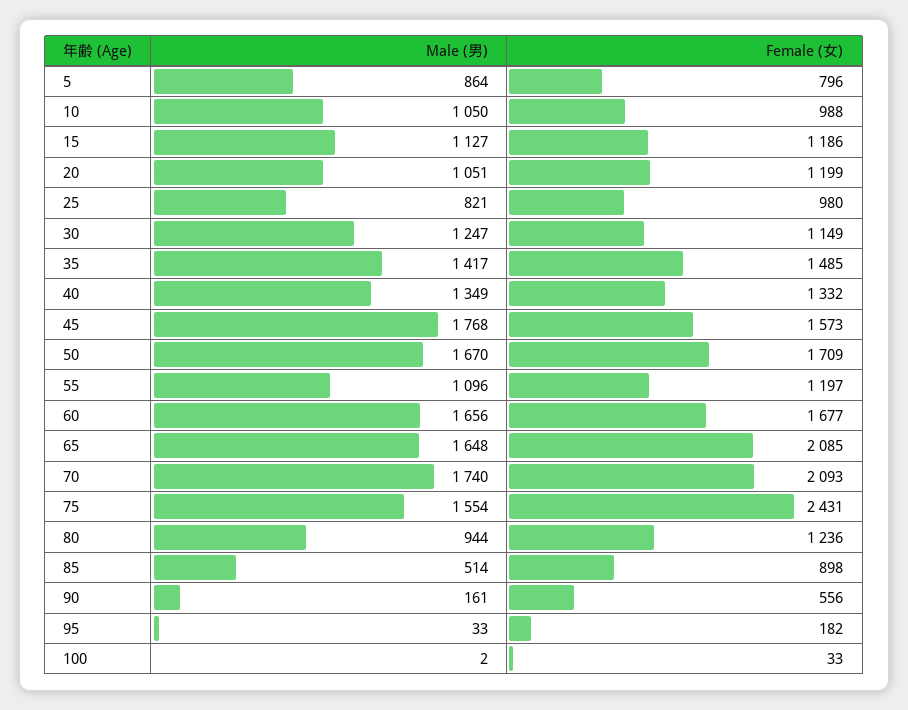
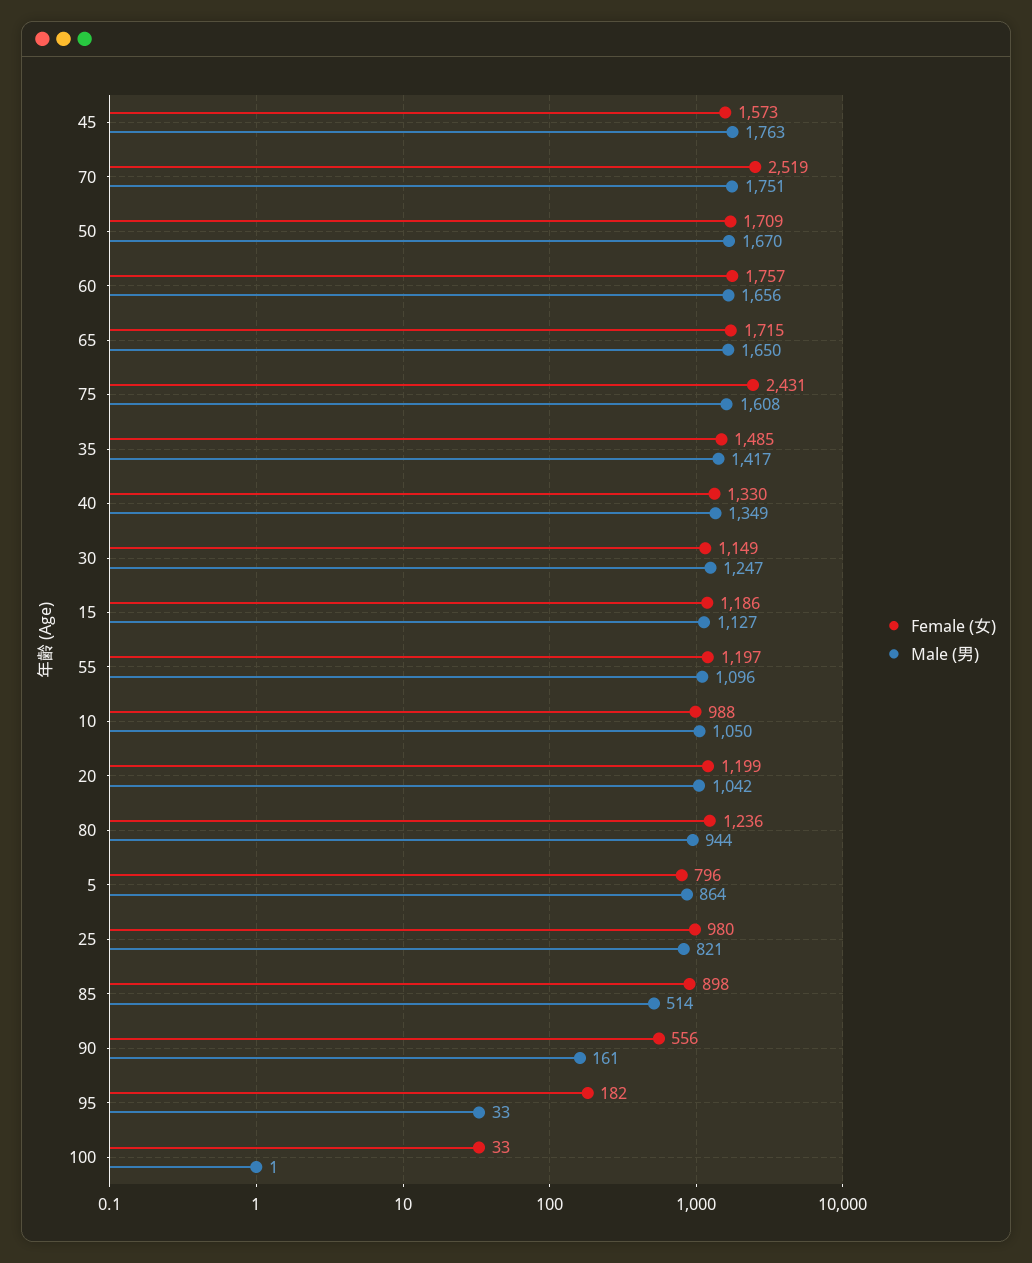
Male (男), 20: 1051 -> 1042
Female (女), 40: 1332 -> 1330
Male (男), 45: 1768 -> 1763
Female (女), 60: 1677 -> 1757
Male (男), 65: 1648 -> 1650
Female (女), 65: 2085 -> 1715
Male (男), 70: 1740 -> 1751
Female (女), 70: 2093 -> 2519
Male (男), 75: 1554 -> 1608
Male (男), 100: 2 -> 1

